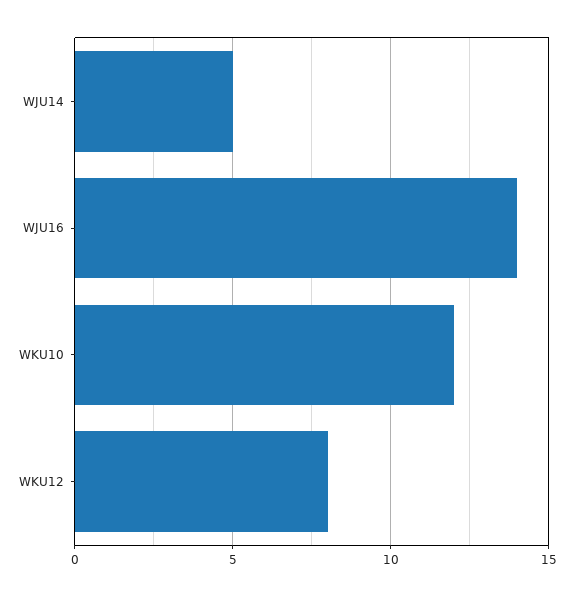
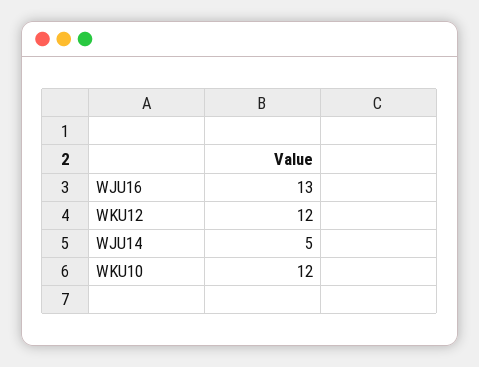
WJU16: 14 -> 13
WKU12: 8 -> 12

